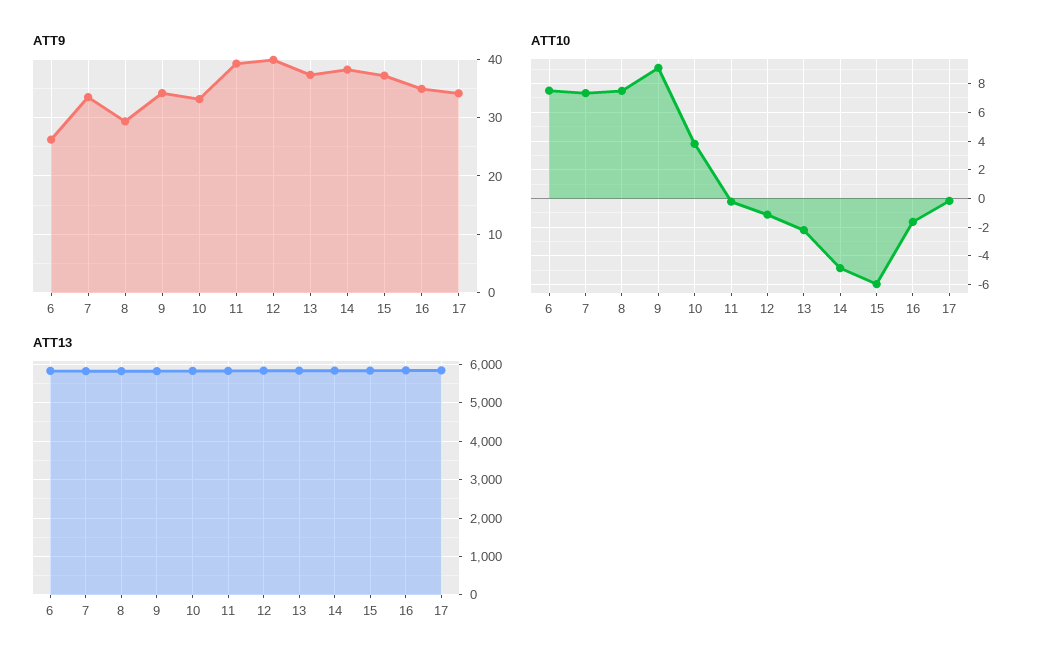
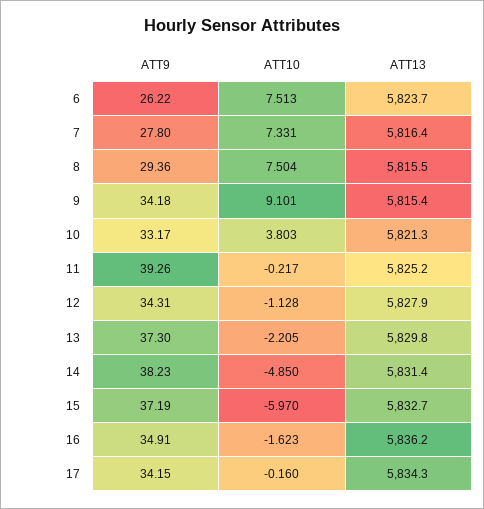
ATT9, 7: 34 -> 27.8
ATT9, 12: 40 -> 34.31

